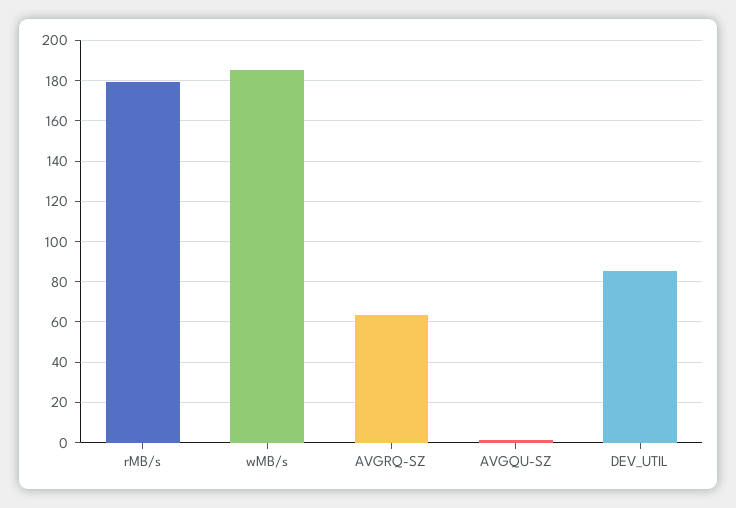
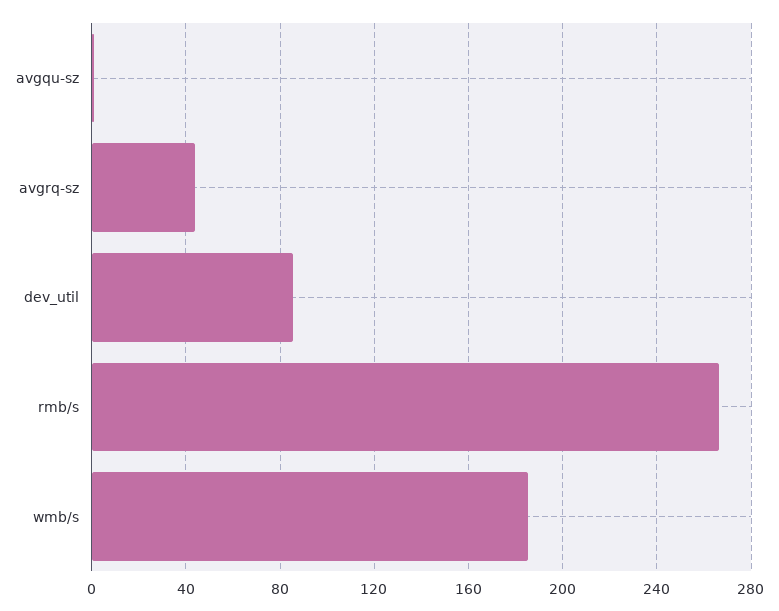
rMB/s: 180 -> 265
AVGRQ-SZ: 65 -> 45

